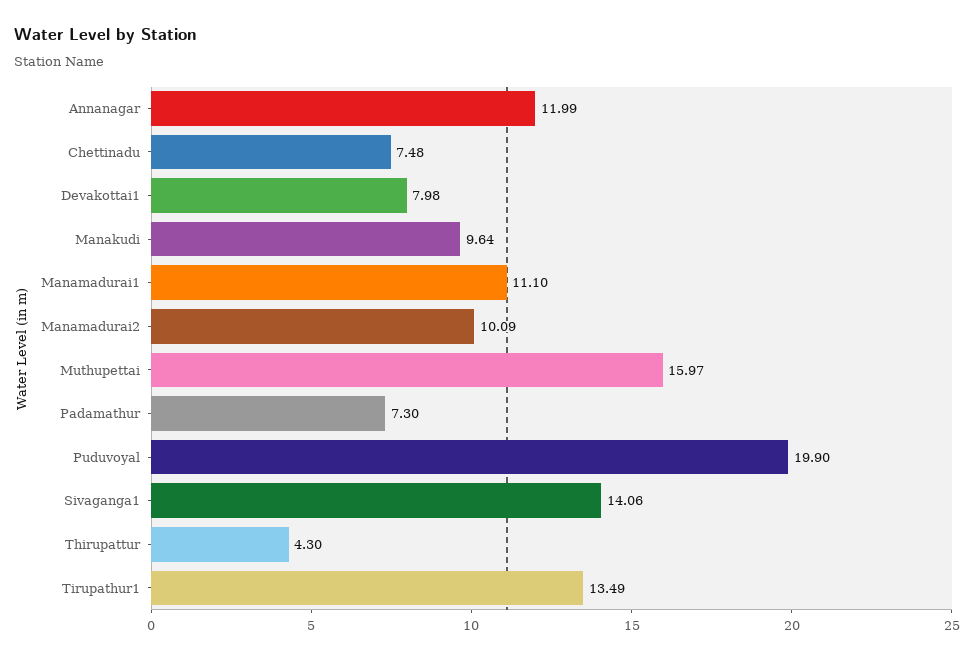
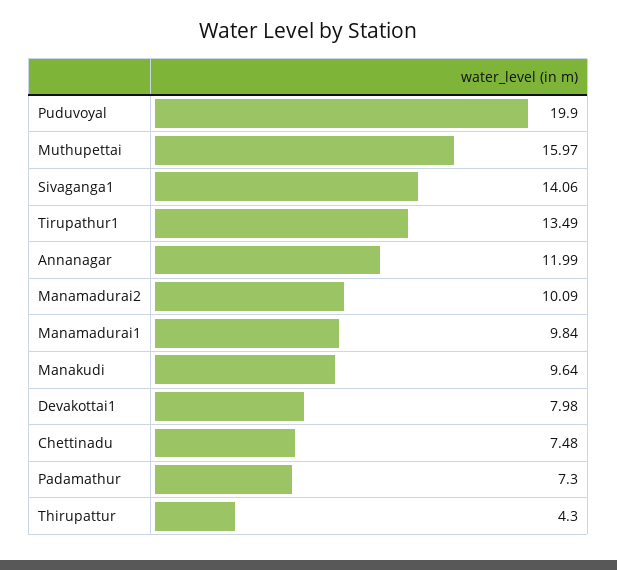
Manamadurai1: 11.1 -> 9.84

